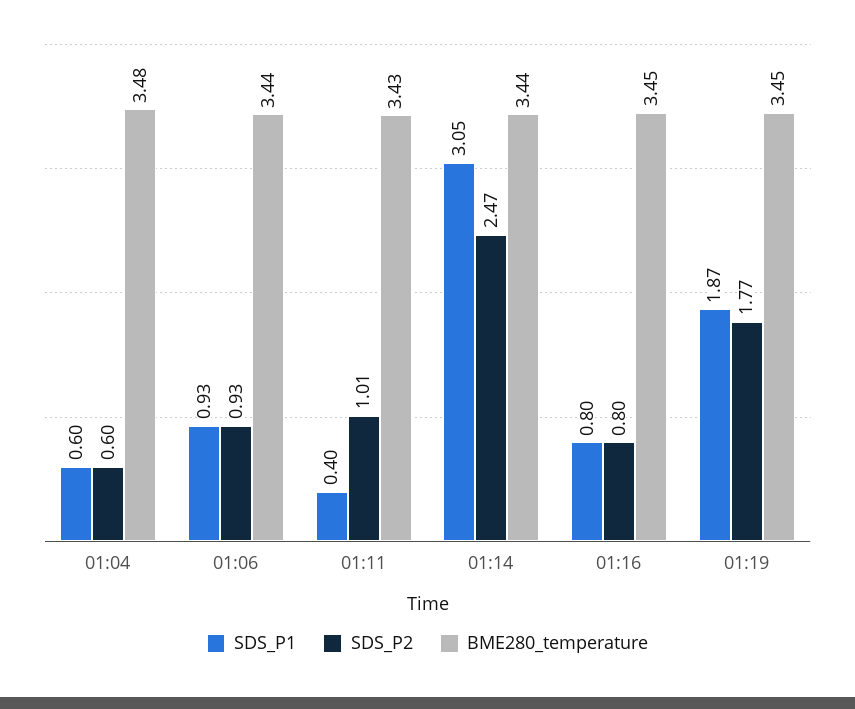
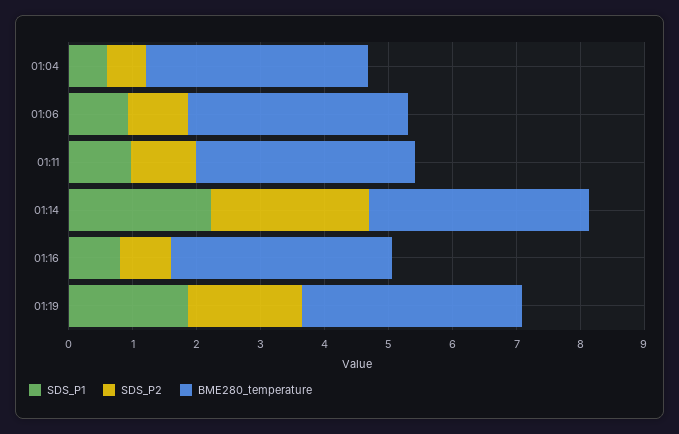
SDS_P1, 01:11: 0.4 -> 1
SDS_P1, 01:14: 3.05 -> 2.2

